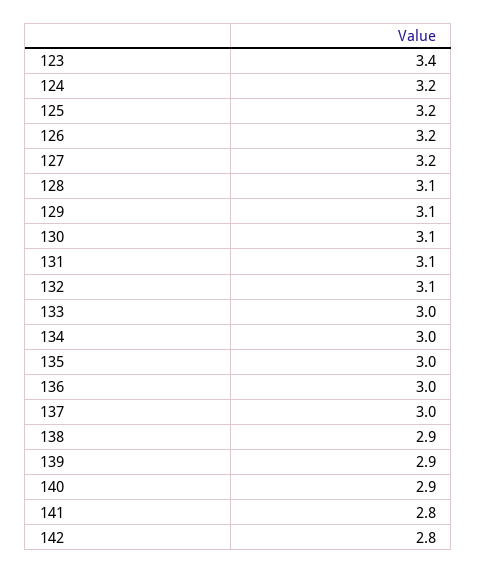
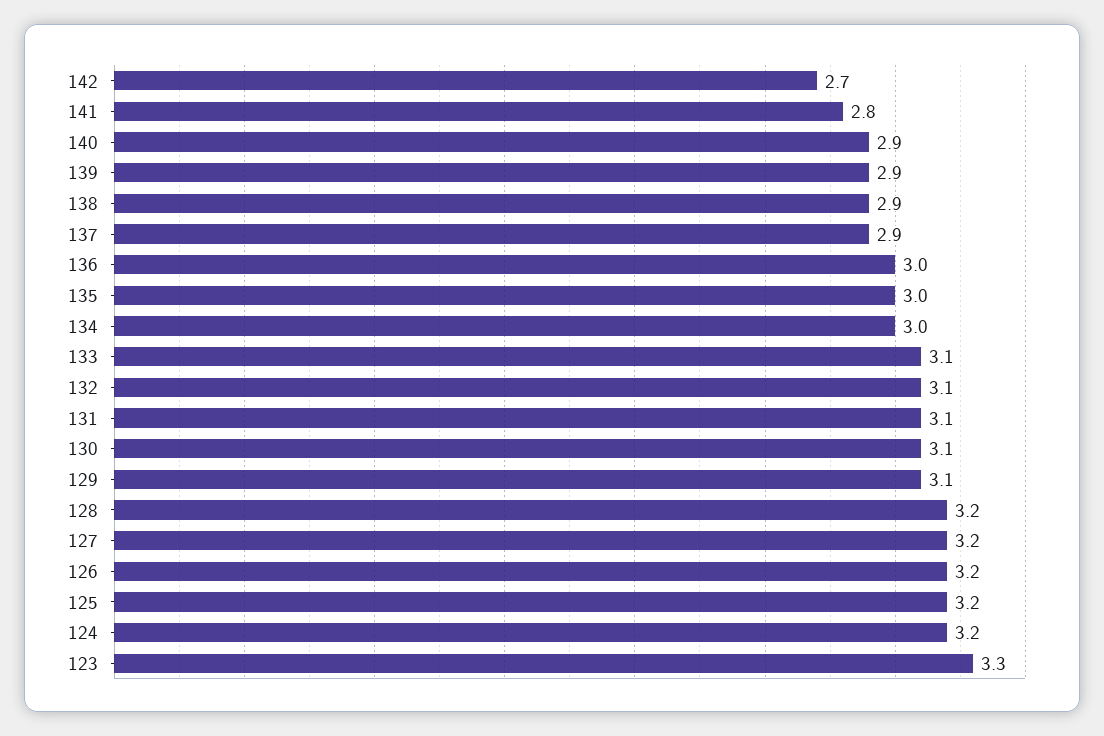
123: 3.4 -> 3.3
128: 3.1 -> 3.2
133: 3 -> 3.1
137: 3 -> 2.9
142: 2.8 -> 2.7

